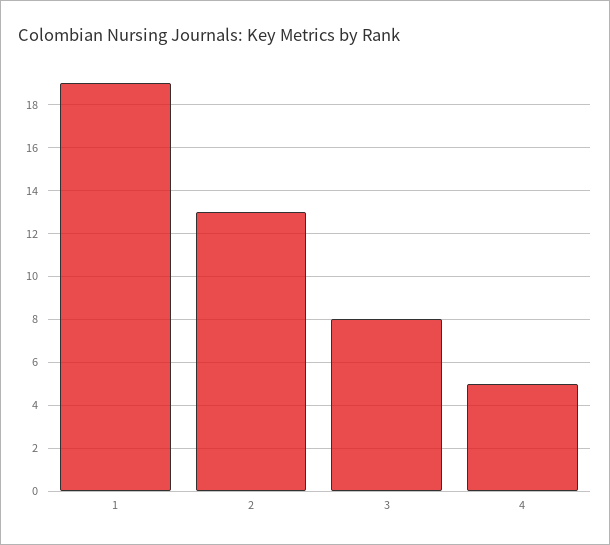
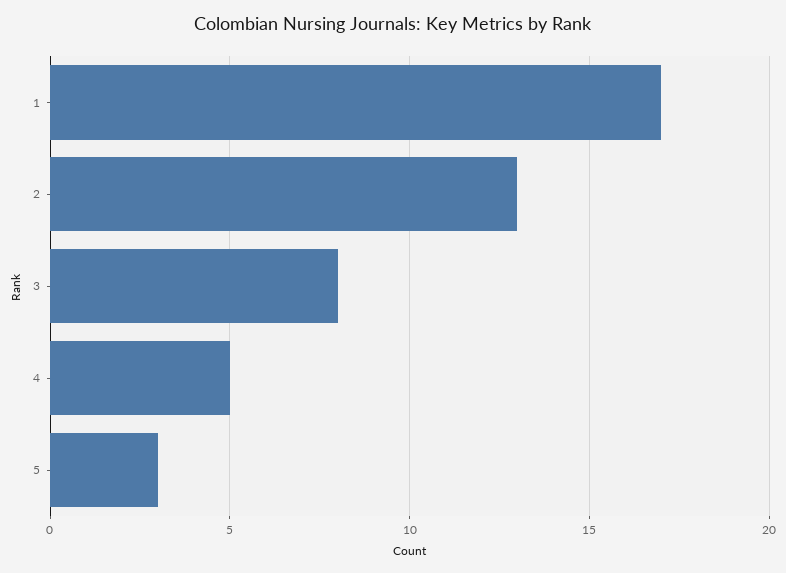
1: 19 -> 17
5: none -> 3

